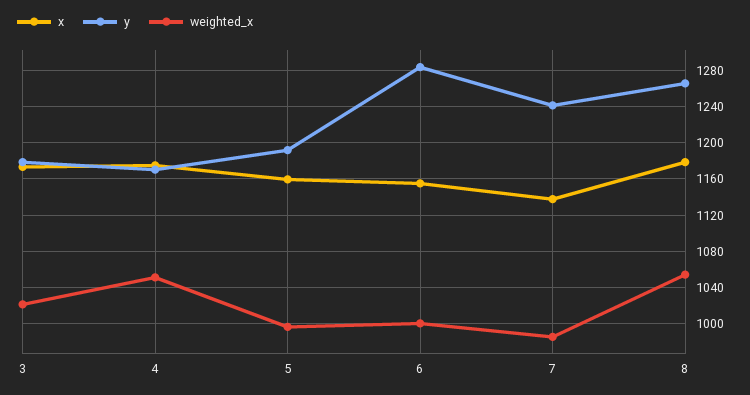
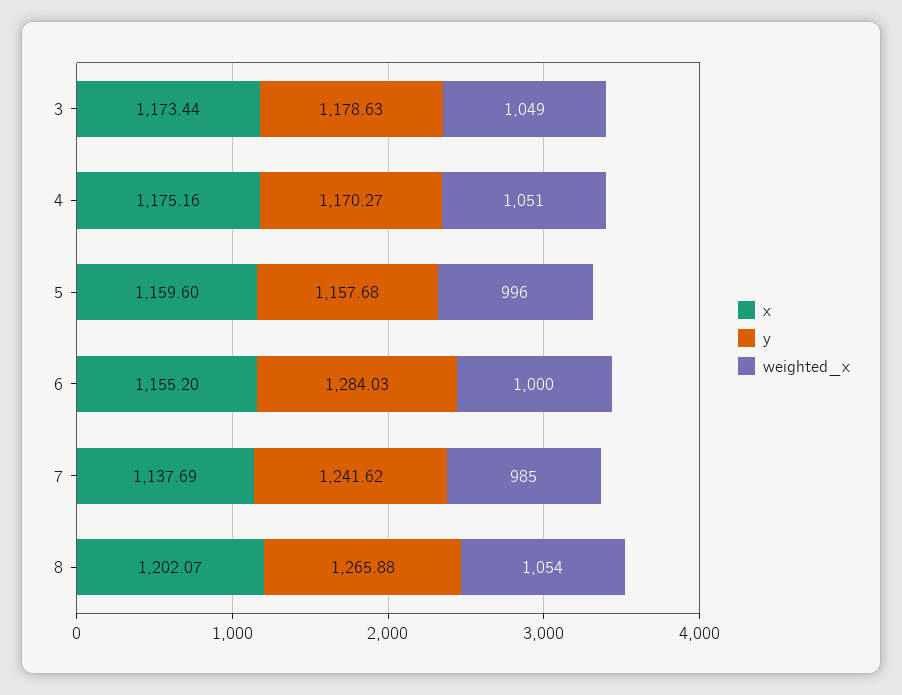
weighted_x, 3: 1020 -> 1049
y, 5: 1190 -> 1157.68
x, 8: 1180 -> 1202.07

